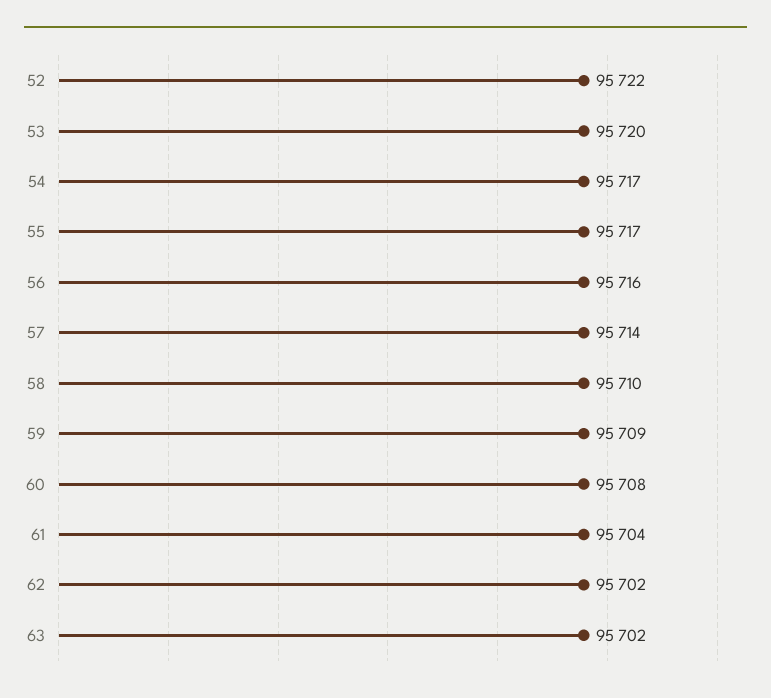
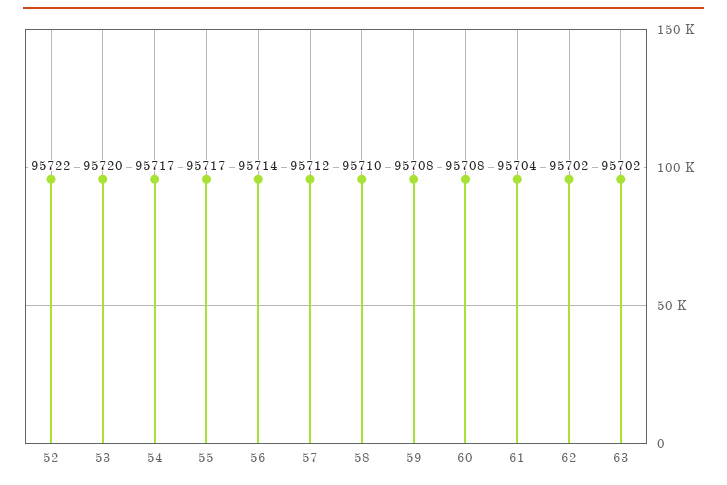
56: 95716 -> 95714
57: 95714 -> 95712
59: 95709 -> 95708

